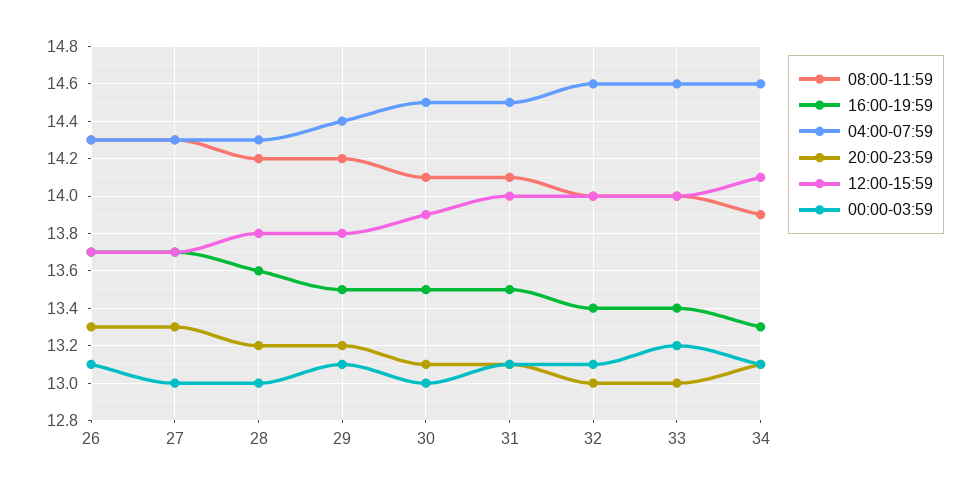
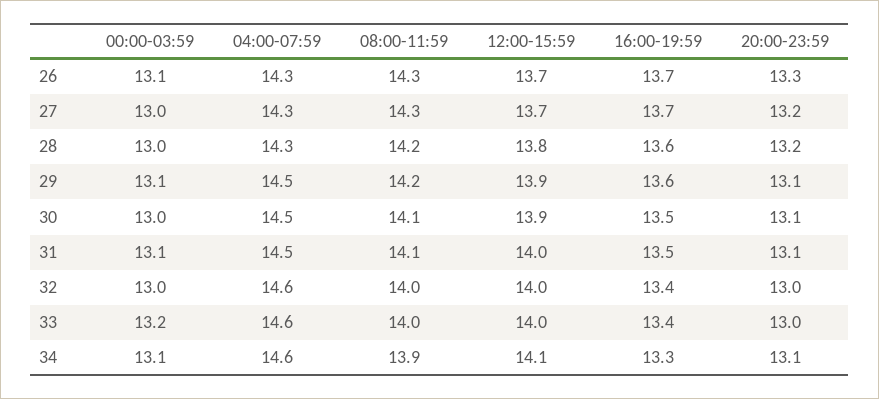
20:00-23:59, 27: 13.3 -> 13.2
16:00-19:59, 29: 13.5 -> 13.6
04:00-07:59, 29: 14.4 -> 14.5
20:00-23:59, 29: 13.2 -> 13.1
12:00-15:59, 29: 13.8 -> 13.9
00:00-03:59, 32: 13.1 -> 13

